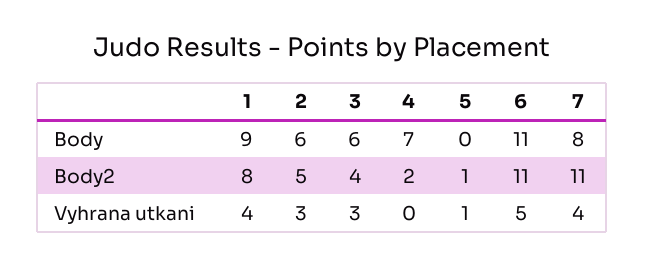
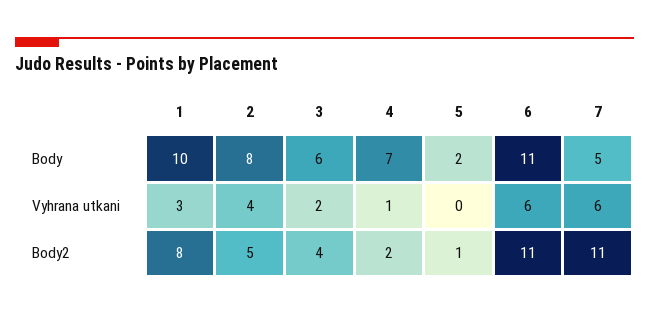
1, Body: 9 -> 10
2, Body: 6 -> 8
5, Body: 0 -> 2
7, Body: 8 -> 5
1, Vyhrana utkani: 4 -> 3
2, Vyhrana utkani: 3 -> 4
3, Vyhrana utkani: 3 -> 2
4, Vyhrana utkani: 0 -> 1
5, Vyhrana utkani: 1 -> 0
6, Vyhrana utkani: 5 -> 6
7, Vyhrana utkani: 4 -> 6

